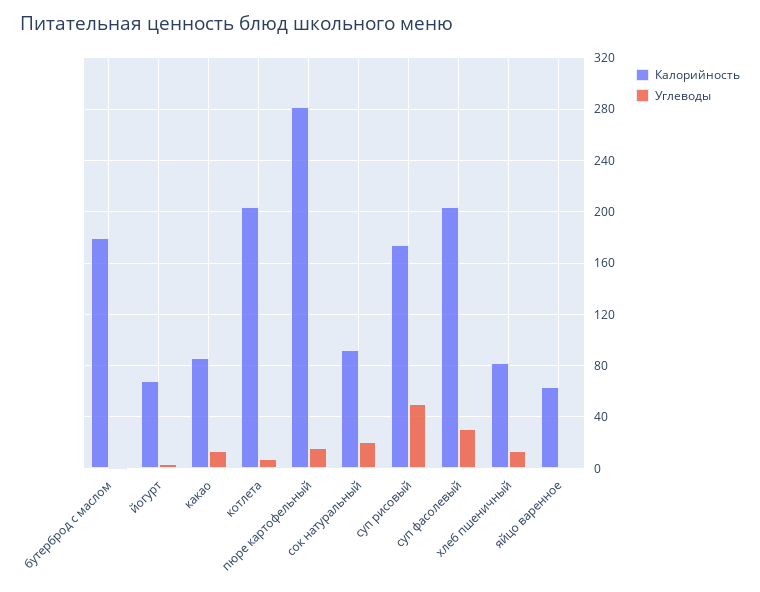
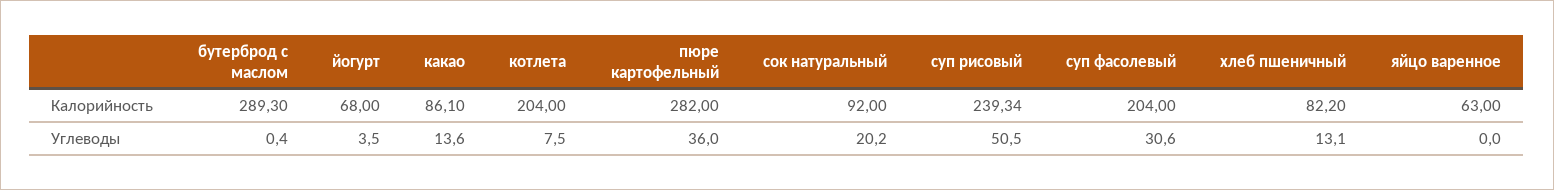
Калорийность, бутерброд с маслом: 180 -> 289.3
Углеводы, пюре картофельный: 15 -> 36
Калорийность, суп рисовый: 175 -> 239.34

